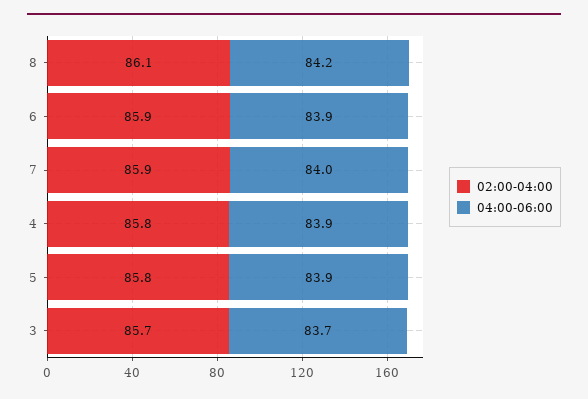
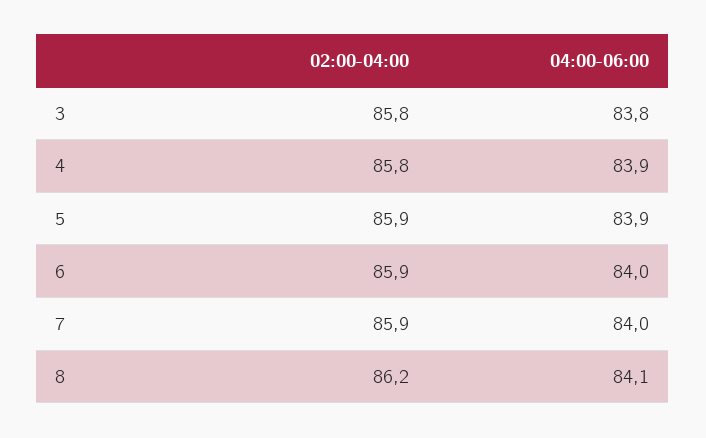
02:00-04:00, 8: 86.1 -> 86.2
04:00-06:00, 8: 84.2 -> 84.1
04:00-06:00, 6: 83.9 -> 84
02:00-04:00, 5: 85.8 -> 85.9
02:00-04:00, 3: 85.7 -> 85.8
04:00-06:00, 3: 83.7 -> 83.8

